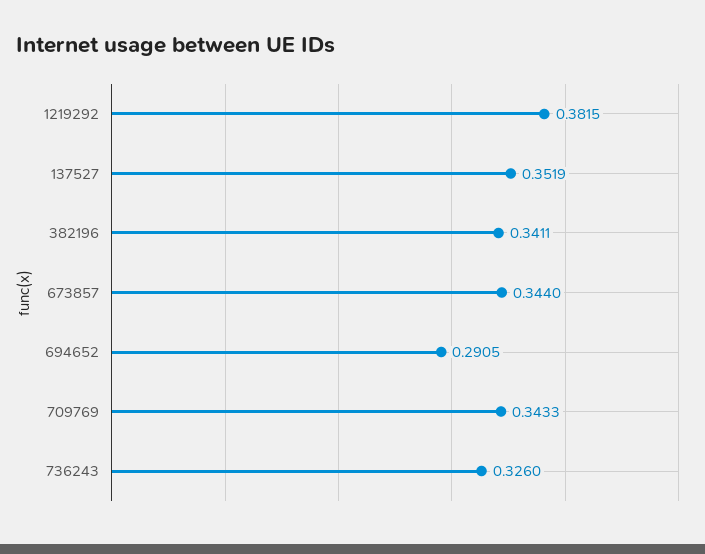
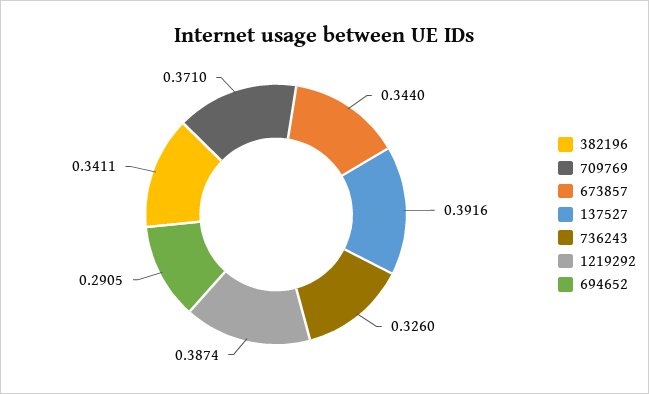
1219292: 0.3815 -> 0.3874
137527: 0.3519 -> 0.3916
709769: 0.3433 -> 0.371

